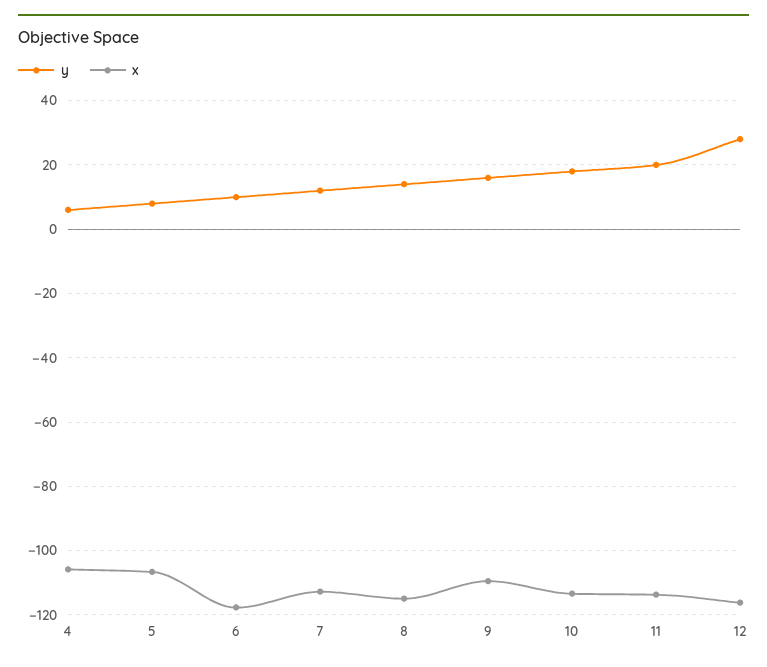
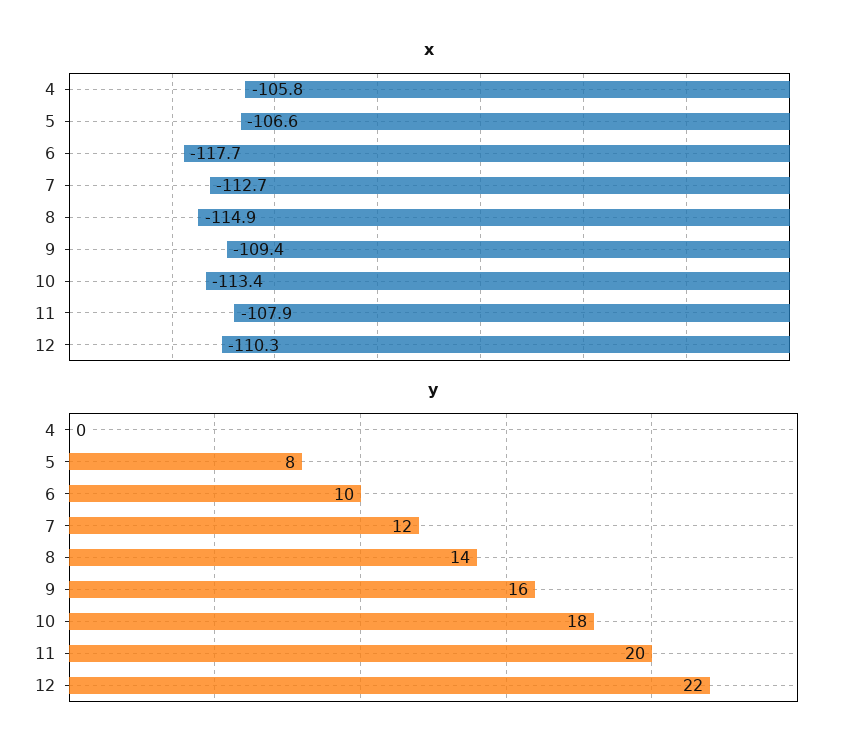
y, 4: 6 -> 0
x, 11: -114 -> -107.9
y, 12: 28 -> 22
x, 12: -116 -> -110.3

